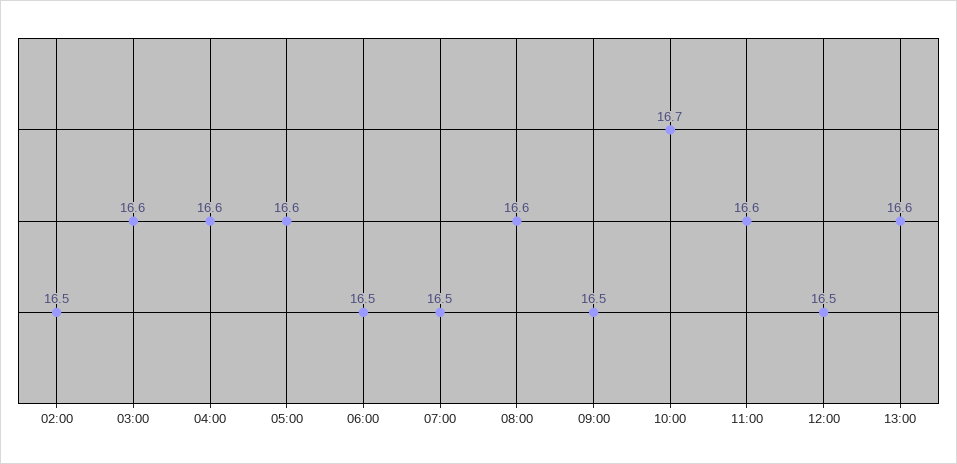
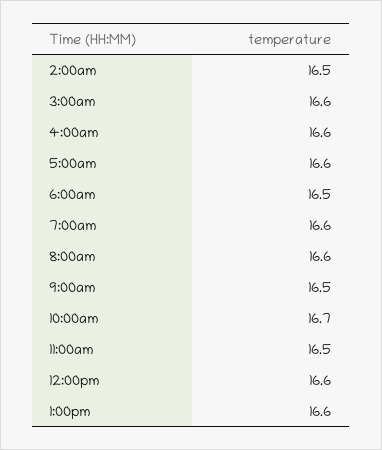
07:00: 16.5 -> 16.6
11:00: 16.6 -> 16.5
12:00: 16.5 -> 16.6

